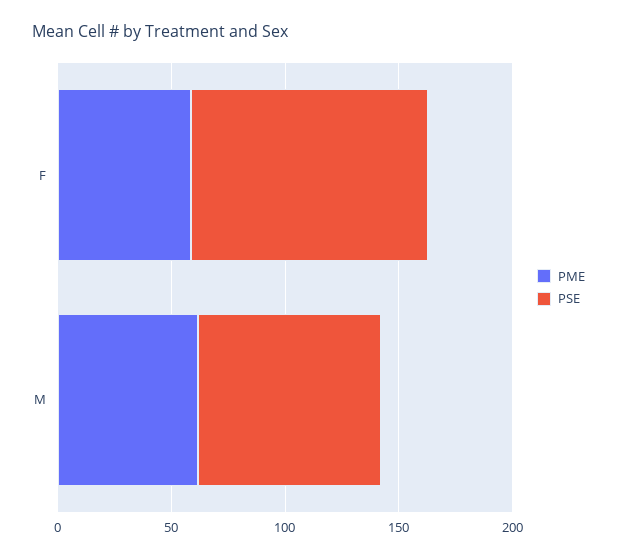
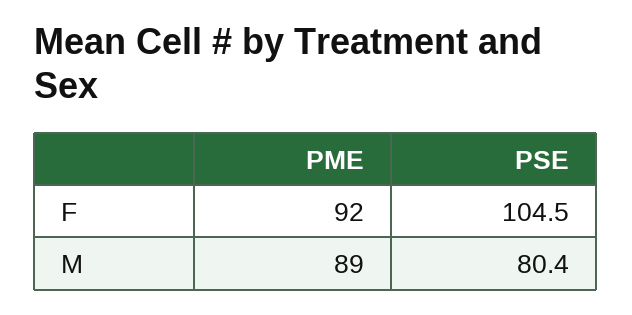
PME, F: 60 -> 92
PME, M: 60 -> 89

